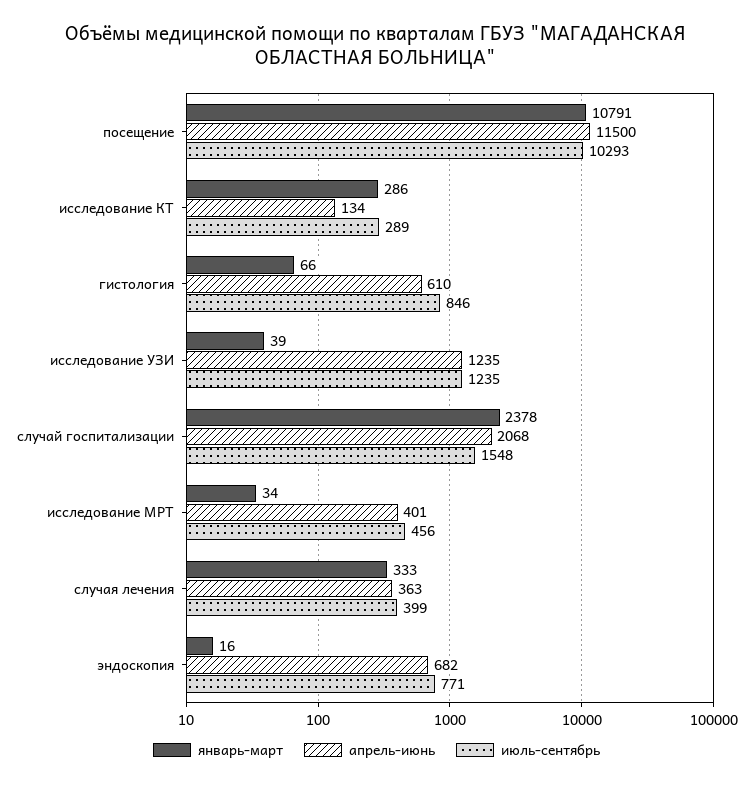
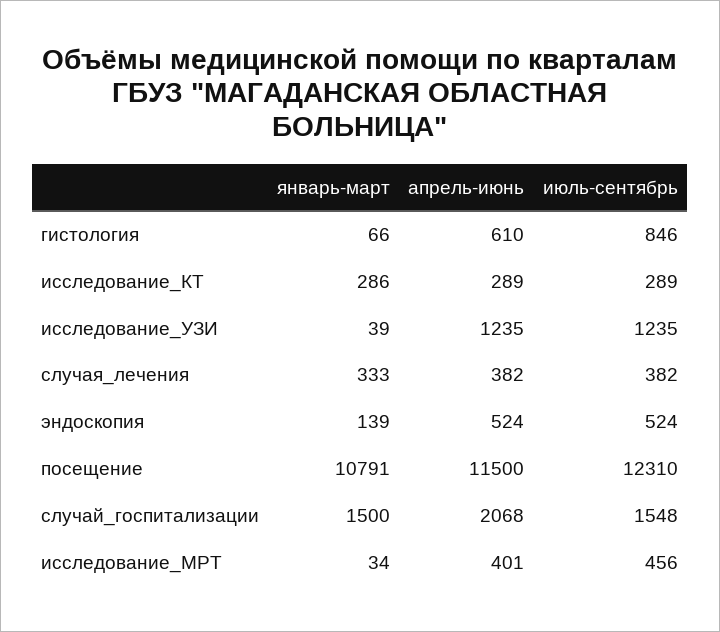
июль-сентябрь, посещение: 10293 -> 12310
апрель-июнь, исследование КТ: 134 -> 289
январь-март, случай госпитализации: 2378 -> 1500
апрель-июнь, случая лечения: 363 -> 382
июль-сентябрь, случая лечения: 399 -> 382
январь-март, эндоскопия: 16 -> 139
апрель-июнь, эндоскопия: 682 -> 524
июль-сентябрь, эндоскопия: 771 -> 524

